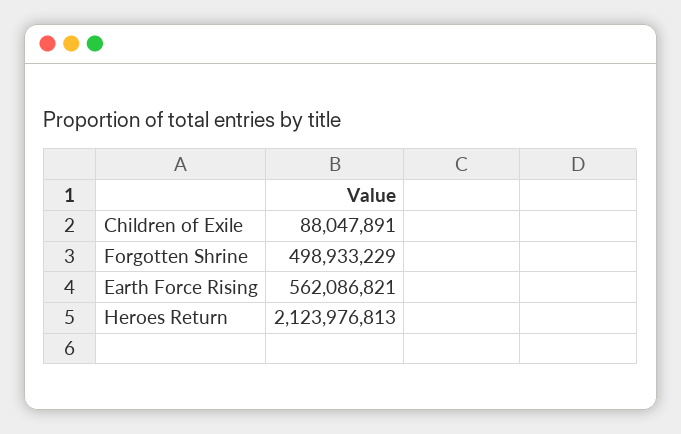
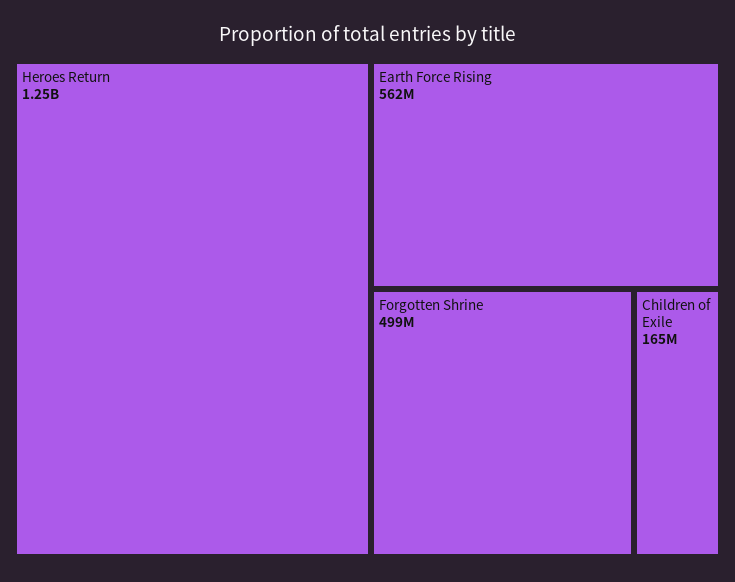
Children of Exile: 88047891 -> 165000000
Heroes Return: 2123976813 -> 1250000000

